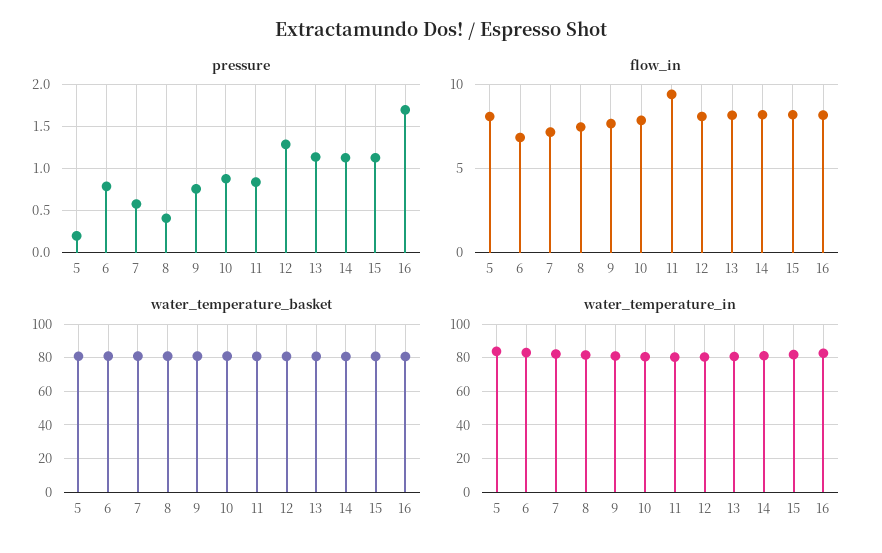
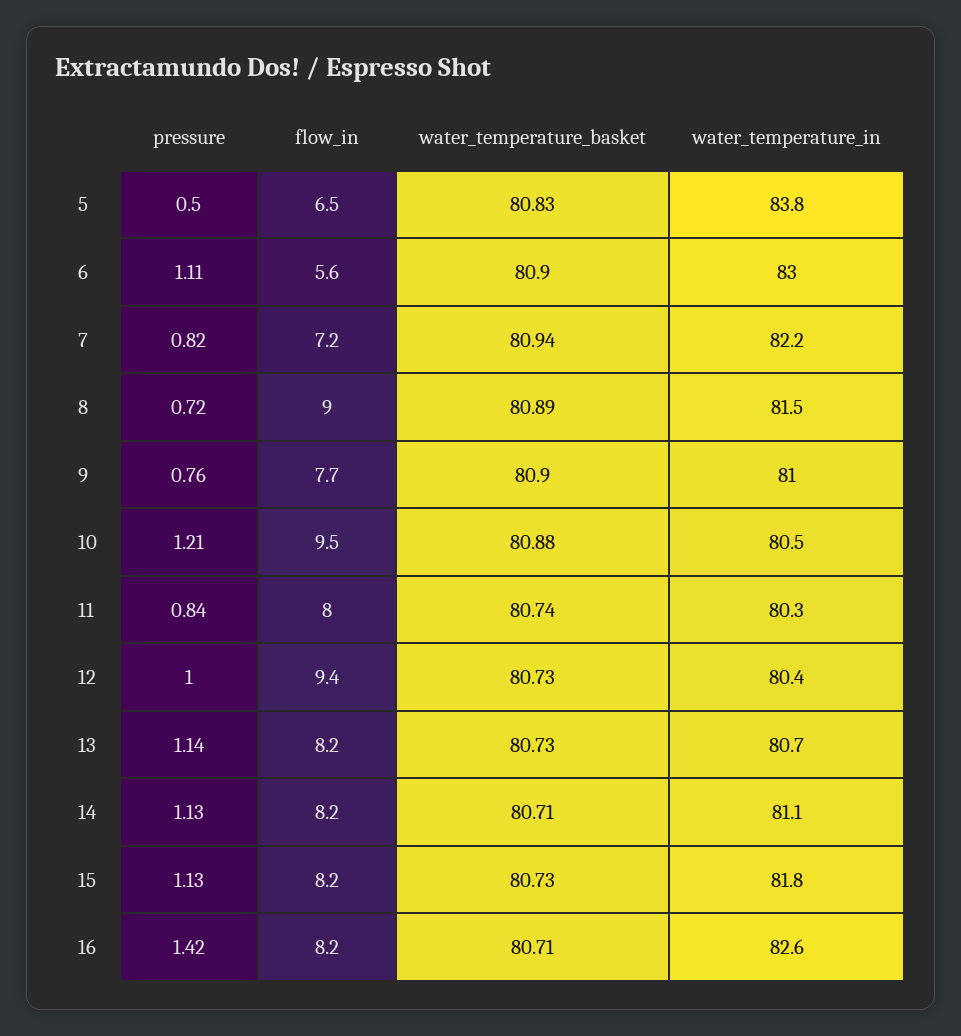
pressure, 5: 0.2 -> 0.5
pressure, 6: 0.8 -> 1.11
pressure, 7: 0.6 -> 0.82
pressure, 8: 0.4 -> 0.72
pressure, 10: 0.9 -> 1.21
pressure, 12: 1.3 -> 1
pressure, 16: 1.7 -> 1.42
flow_in, 5: 8 -> 6.5
flow_in, 6: 7 -> 5.6
flow_in, 8: 7.5 -> 9
flow_in, 10: 8 -> 9.5
flow_in, 11: 9.5 -> 8
flow_in, 12: 8 -> 9.4

